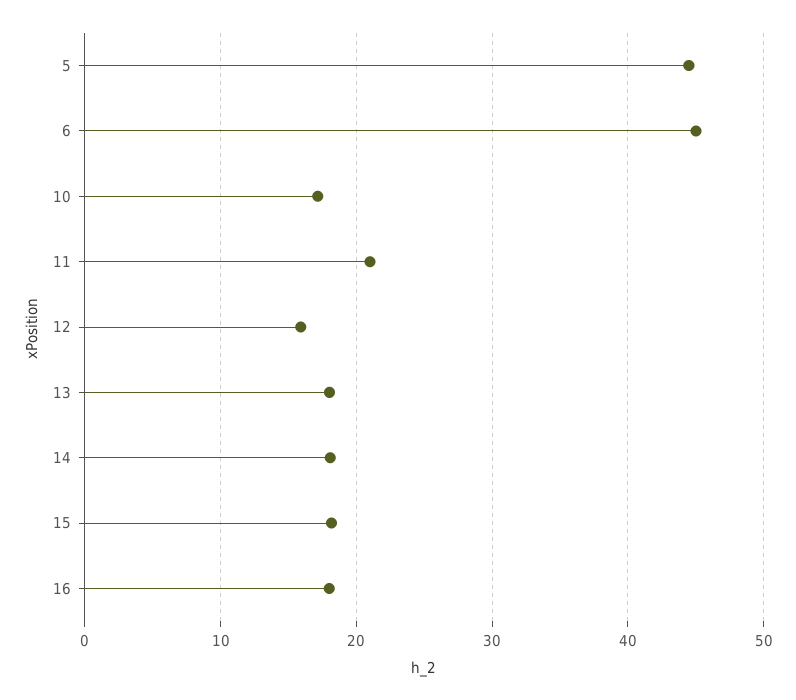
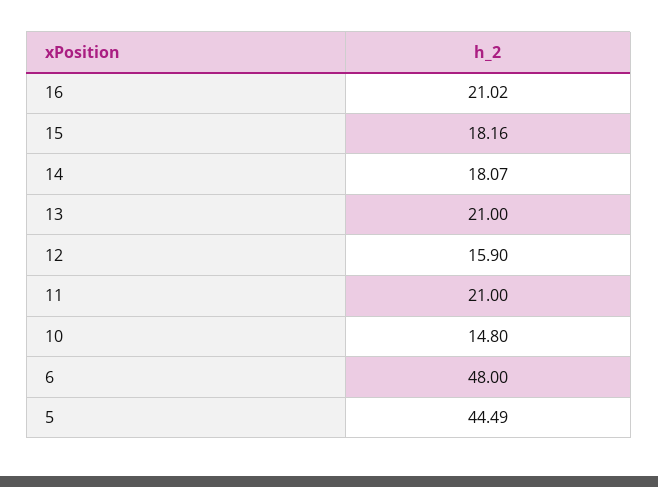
6: 45 -> 48
10: 17 -> 14.8
13: 18 -> 21
16: 18 -> 21.02

